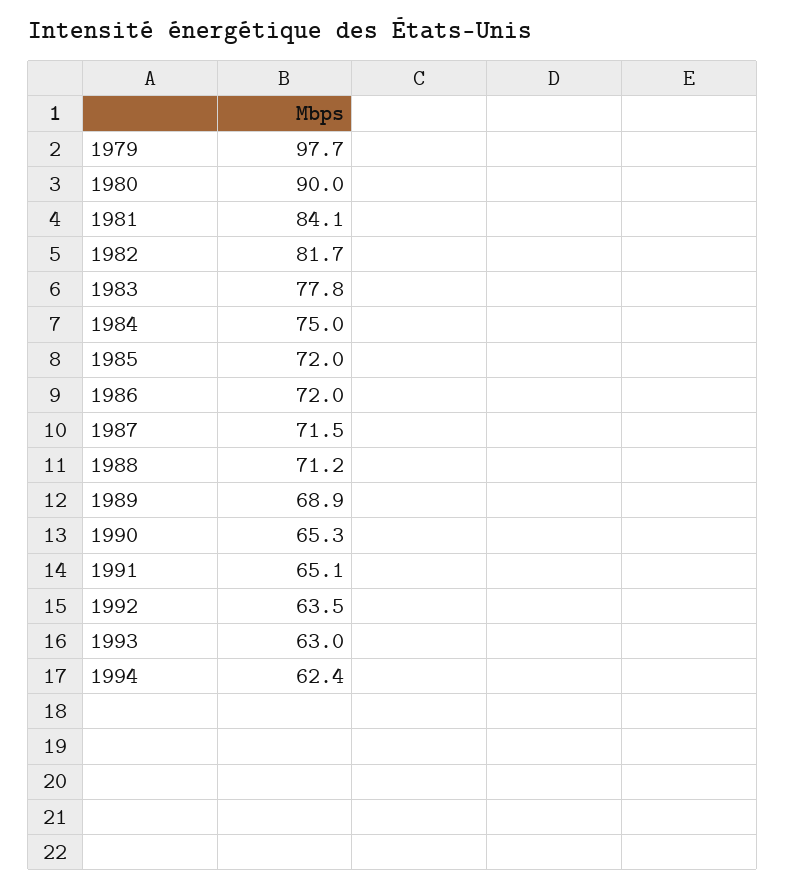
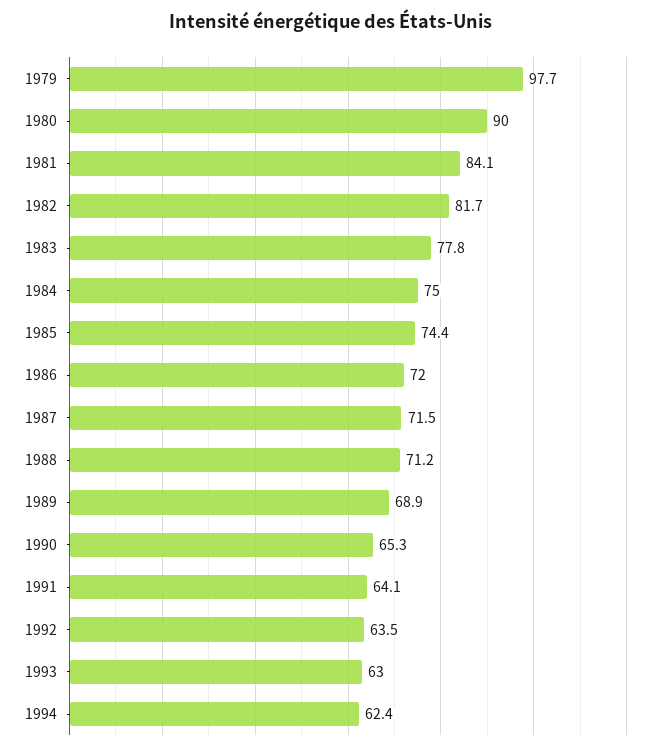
1985: 72 -> 74.4
1991: 65.1 -> 64.1

